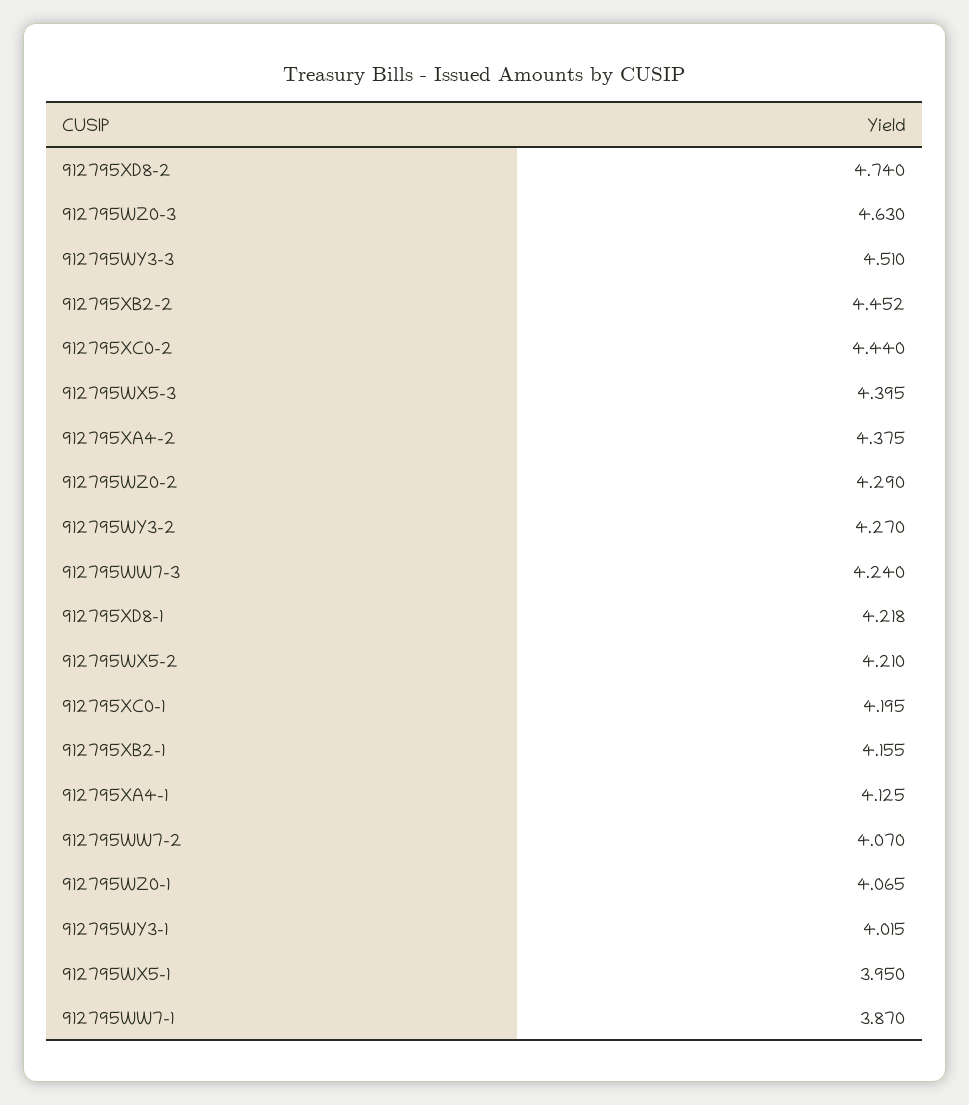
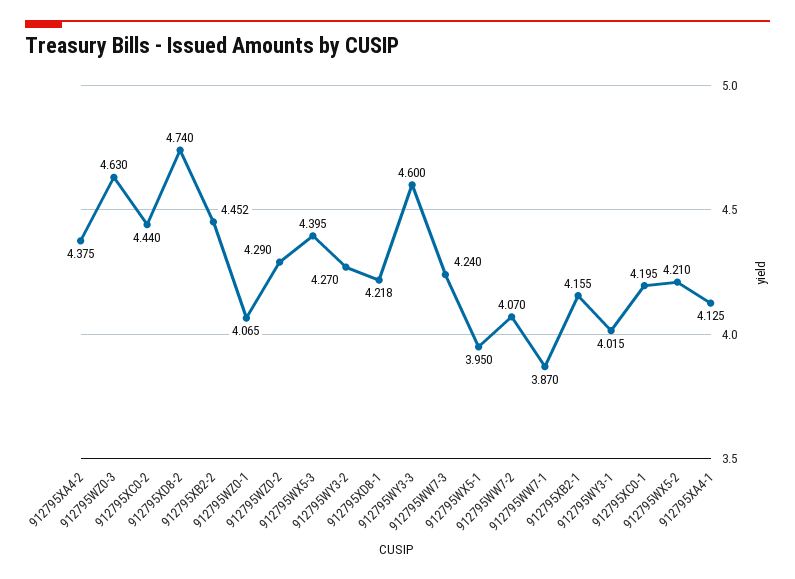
912795WY3-3: 4.51 -> 4.6

